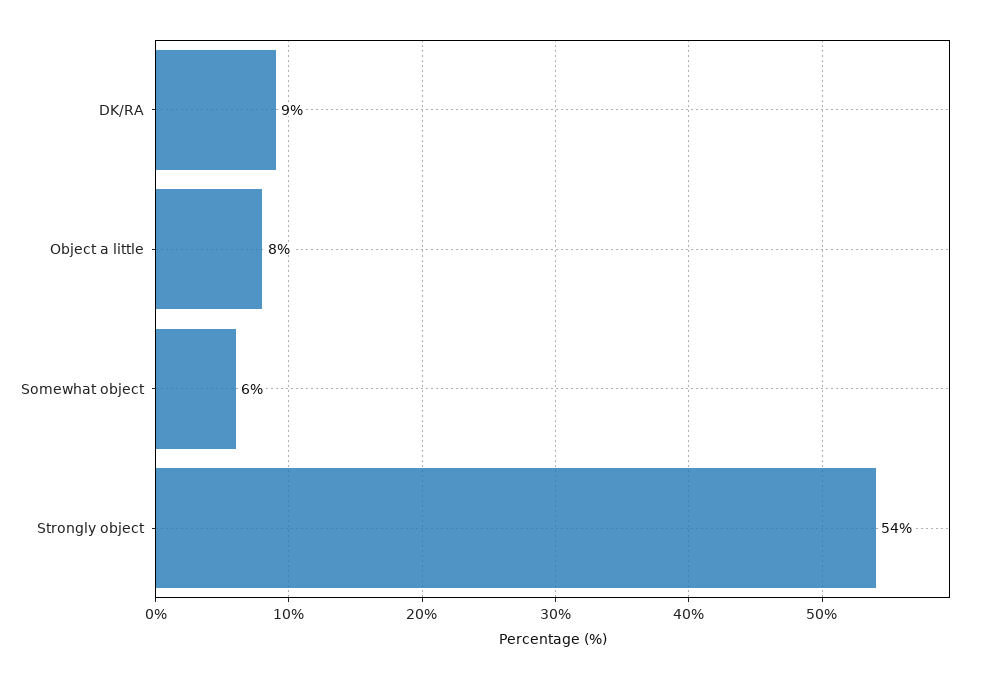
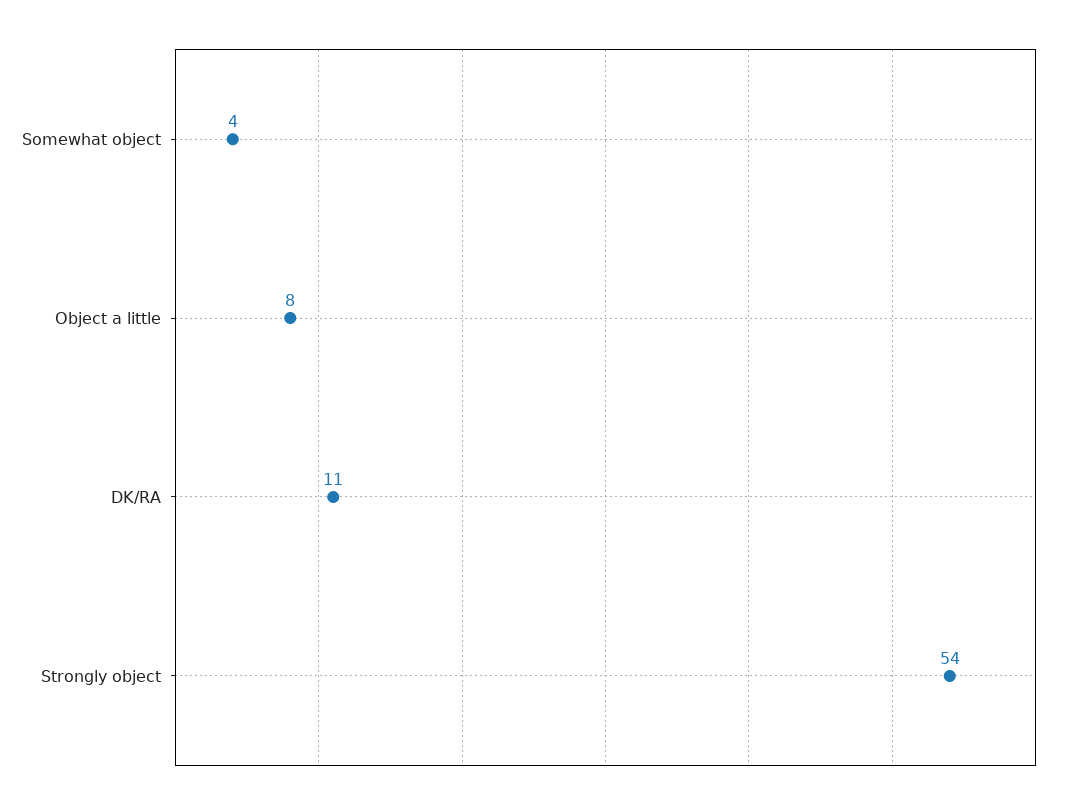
DK/RA: 9 -> 11
Somewhat object: 6 -> 4

